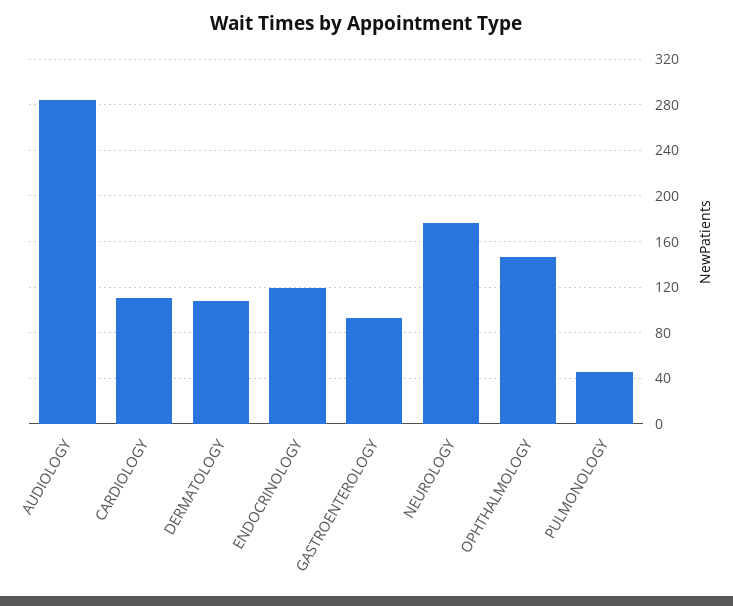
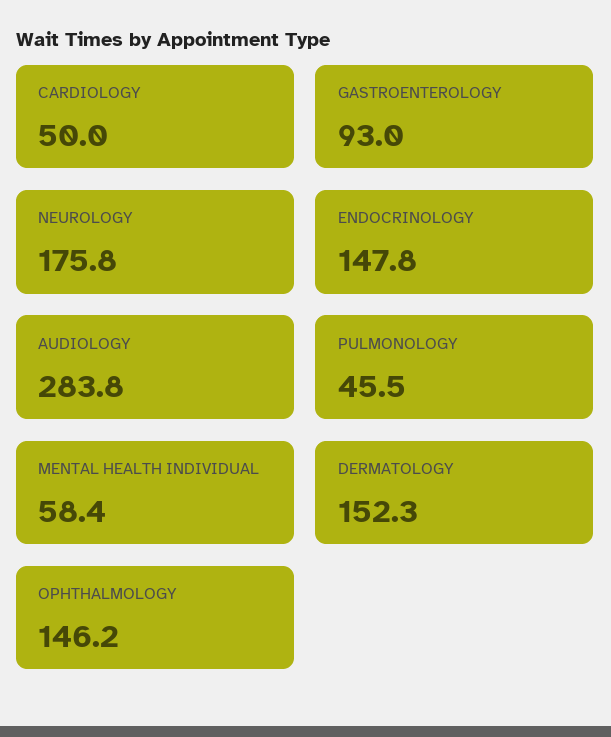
CARDIOLOGY: 110 -> 50
DERMATOLOGY: 110 -> 152.3
ENDOCRINOLOGY: 120 -> 147.8
MENTAL HEALTH INDIVIDUAL: none -> 58.4

